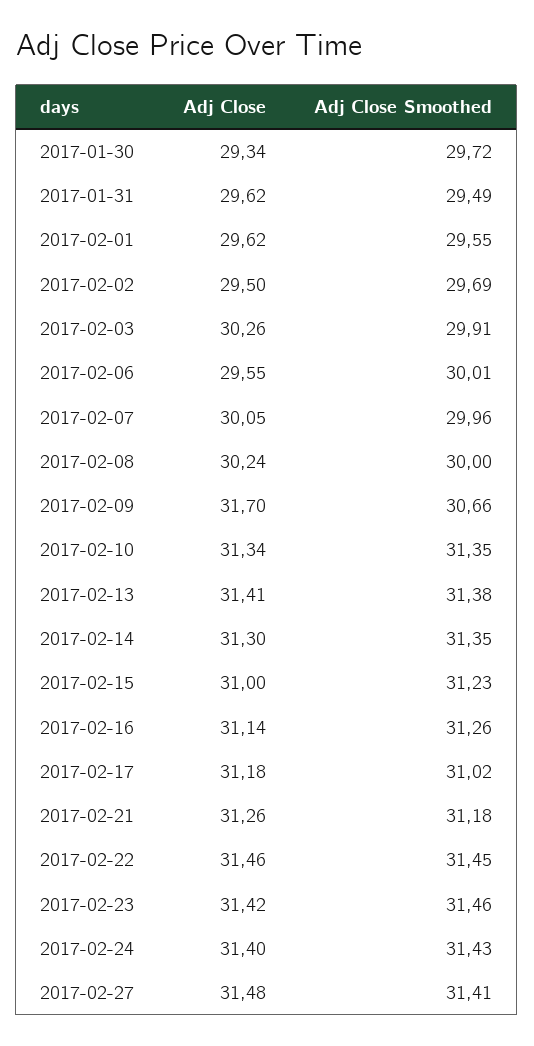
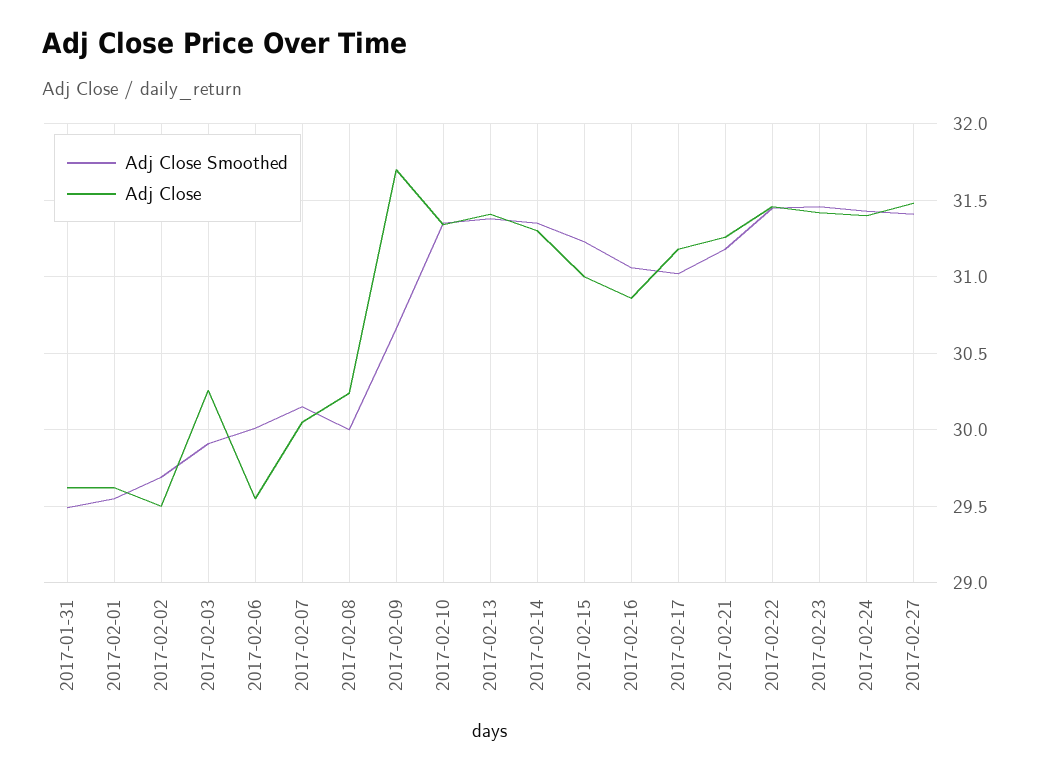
Adj Close, 2017-01-30: 29.34 -> none
Adj Close Smoothed, 2017-01-30: 29.72 -> none
Adj Close Smoothed, 2017-02-07: 29.96 -> 30.15
Adj Close, 2017-02-16: 31.14 -> 30.85
Adj Close Smoothed, 2017-02-16: 31.26 -> 31.05

